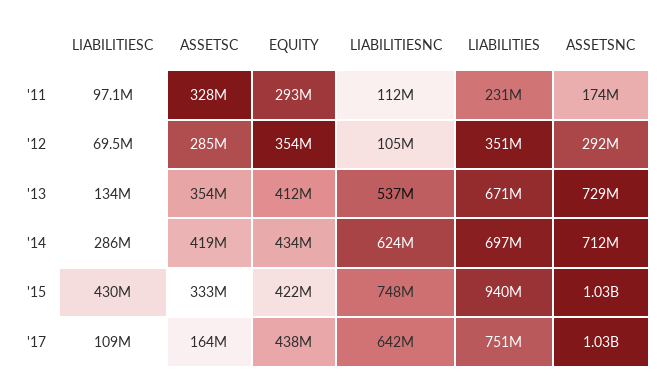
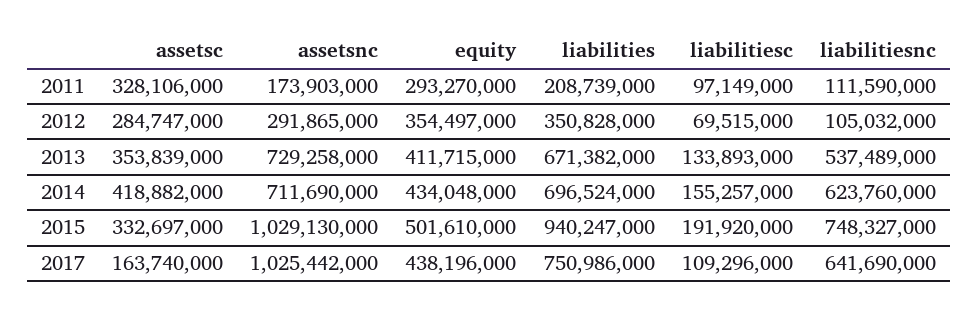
LIABILITIES, '11: 231000000 -> 208739000
LIABILITIESC, '14: 286000000 -> 155257000
LIABILITIESC, '15: 430000000 -> 191920000
EQUITY, '15: 422000000 -> 501610000

